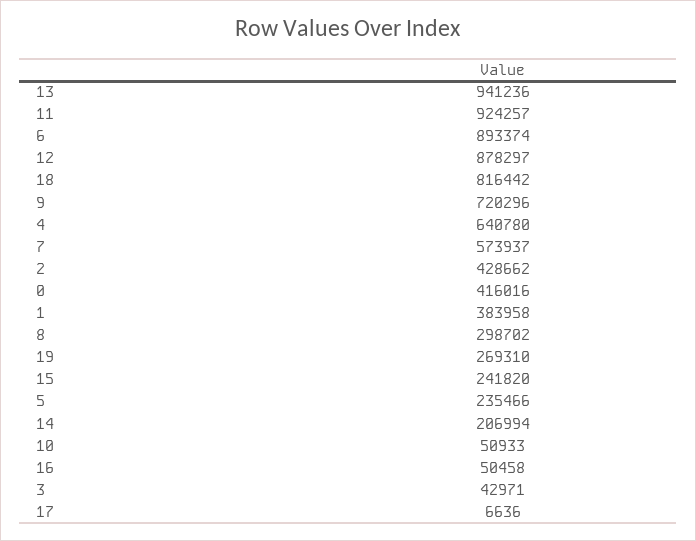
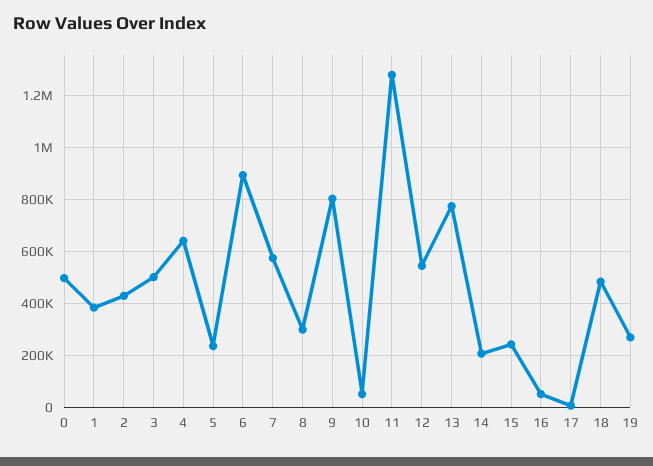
13: 941236 -> 775000
11: 924257 -> 1275000
12: 878297 -> 550000
18: 816442 -> 475000
9: 720296 -> 800000
0: 416016 -> 500000
3: 42971 -> 500000

